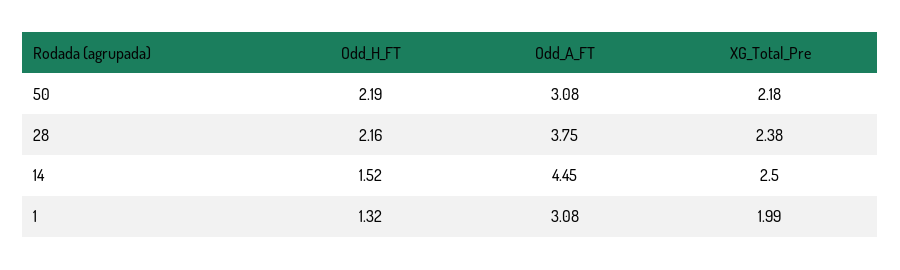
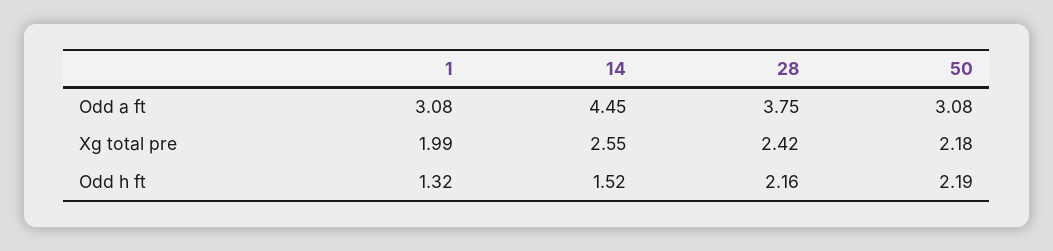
XG_Total_Pre, 28: 2.38 -> 2.42
XG_Total_Pre, 14: 2.5 -> 2.55

